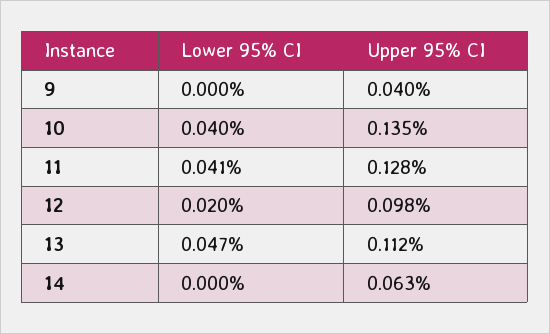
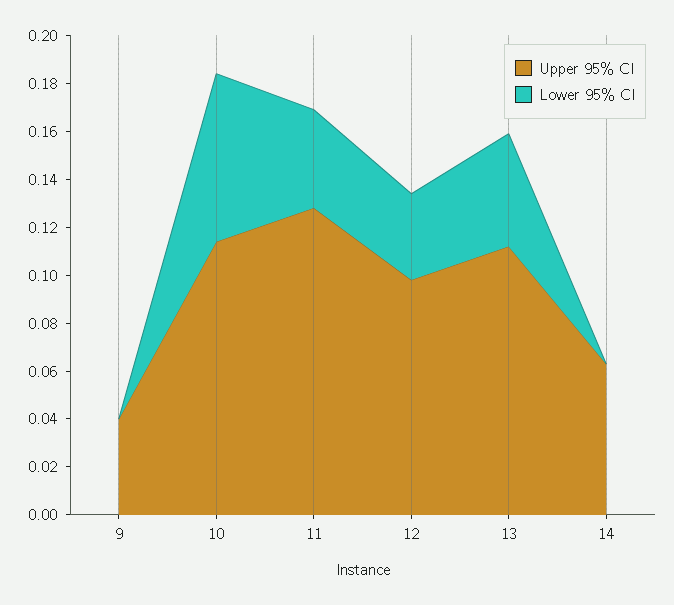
Lower 95% CI, 10: 0.04 -> 0.07
Upper 95% CI, 10: 0.135 -> 0.115
Lower 95% CI, 12: 0.02 -> 0.035

